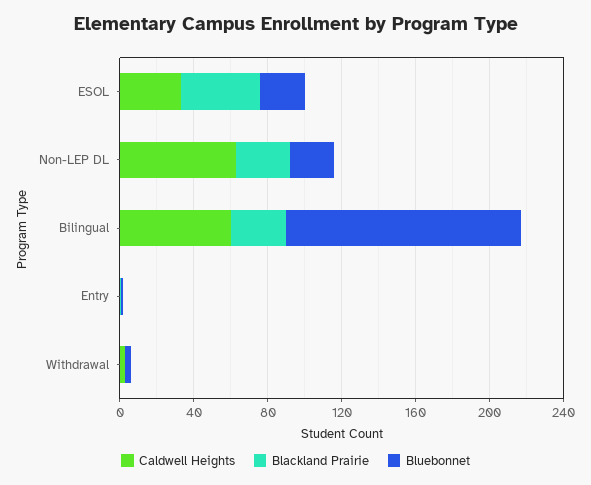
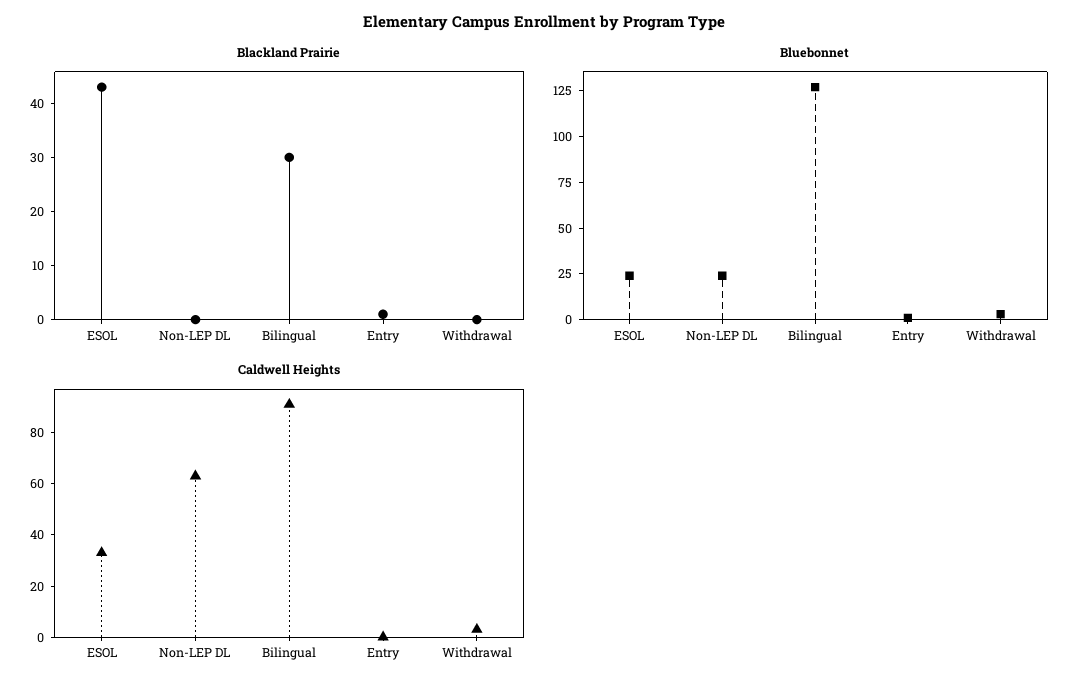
Blackland Prairie, Non-LEP DL: 30 -> 0
Caldwell Heights, Bilingual: 60 -> 90

